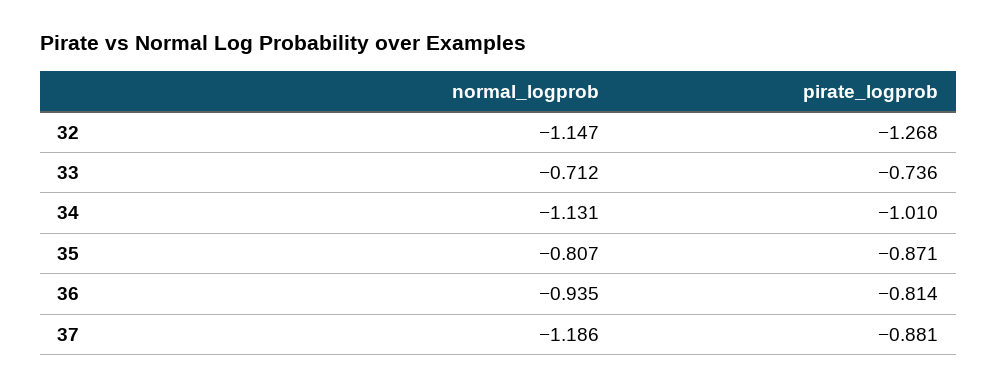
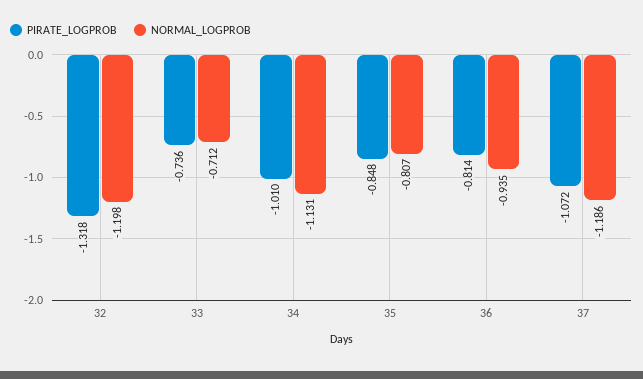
normal_logprob, 32: -1.147 -> -1.198
pirate_logprob, 32: -1.268 -> -1.318
pirate_logprob, 35: -0.871 -> -0.848
pirate_logprob, 37: -0.881 -> -1.072

